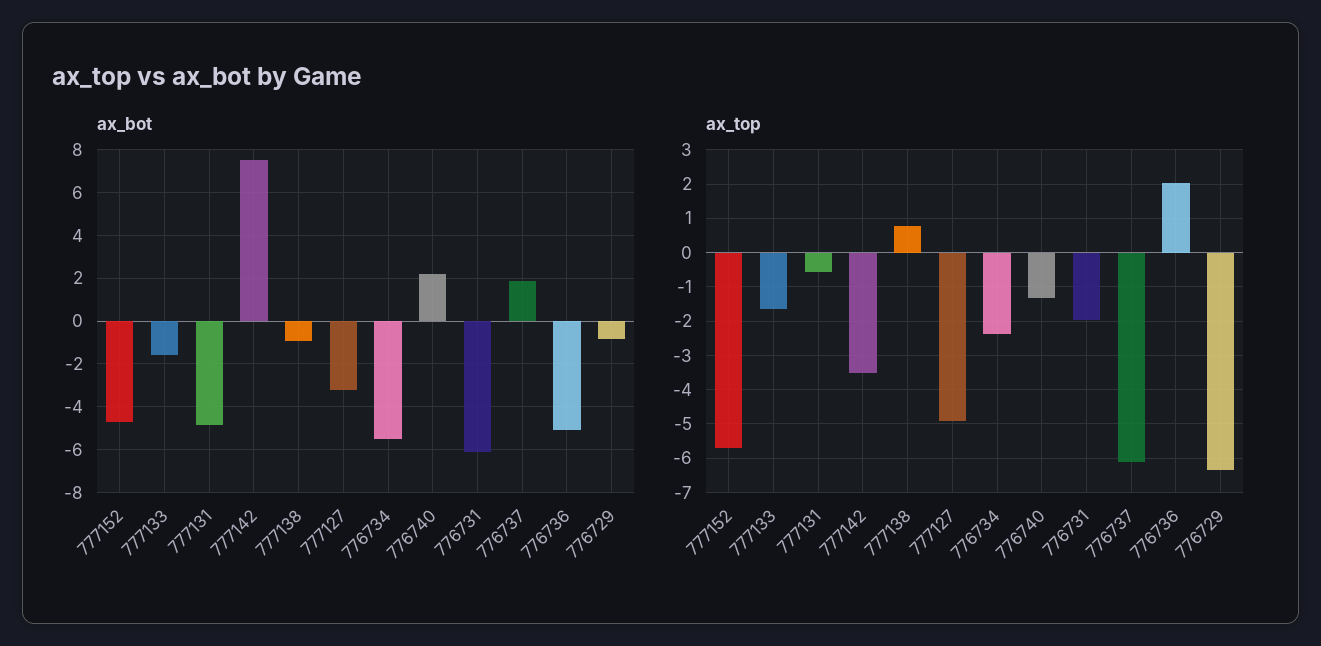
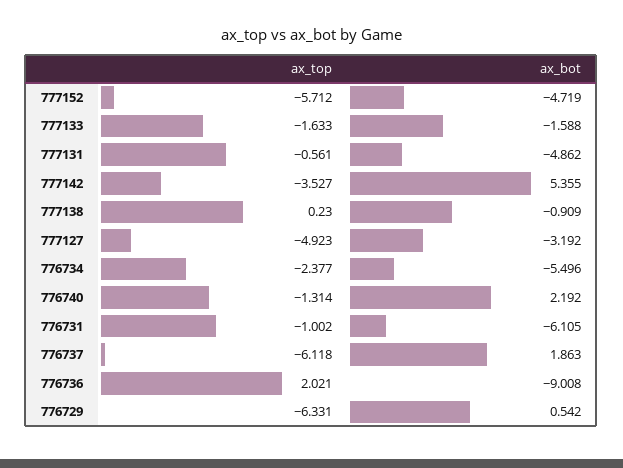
ax_bot, 777142: 7.5 -> 5.355
ax_bot, 776736: -5 -> -9.008
ax_bot, 776729: -1 -> 0.542
ax_top, 777138: 0.8 -> 0.23
ax_top, 776731: -2 -> -1.002

